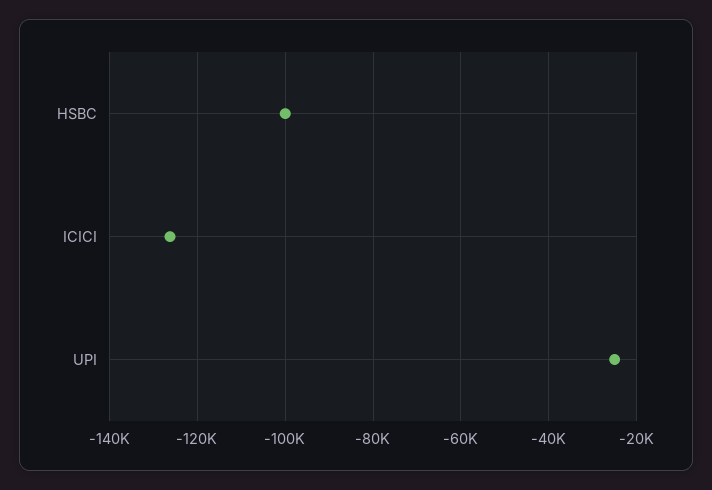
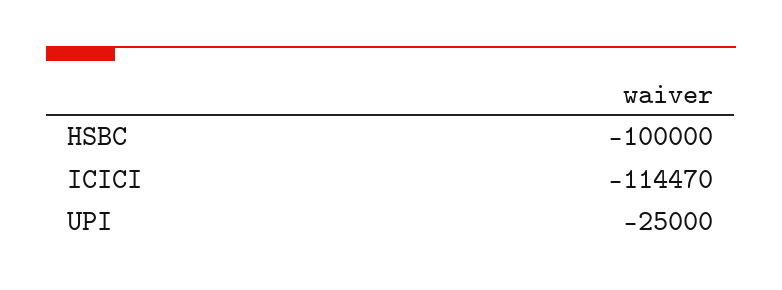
ICICI: -126000 -> -114470

